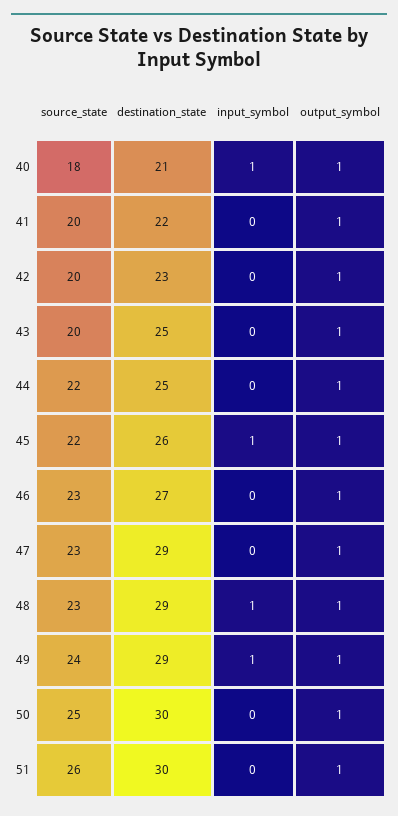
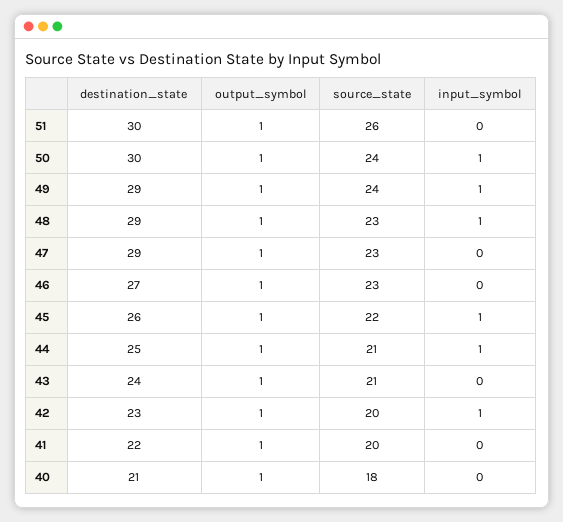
input_symbol, 40: 1 -> 0
input_symbol, 42: 0 -> 1
source_state, 43: 20 -> 21
destination_state, 43: 25 -> 24
source_state, 44: 22 -> 21
input_symbol, 44: 0 -> 1
source_state, 50: 25 -> 24
input_symbol, 50: 0 -> 1

